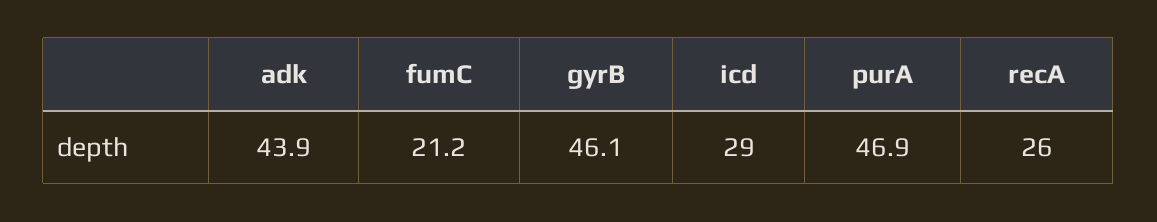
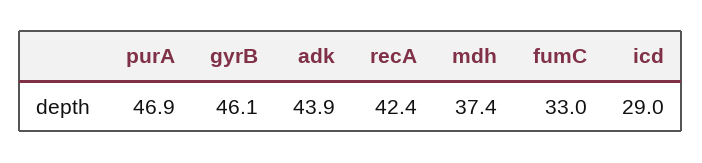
fumC: 21.2 -> 33
recA: 26 -> 42.4
mdh: none -> 37.4

